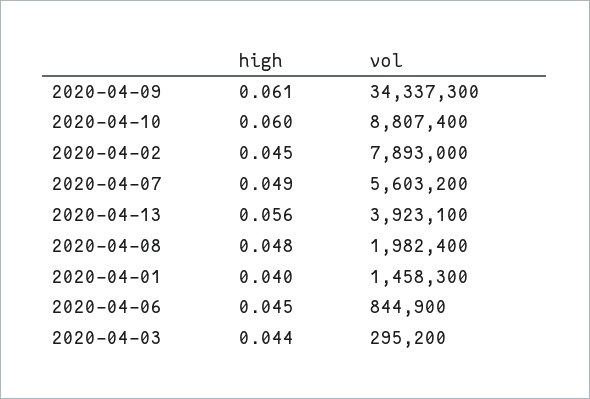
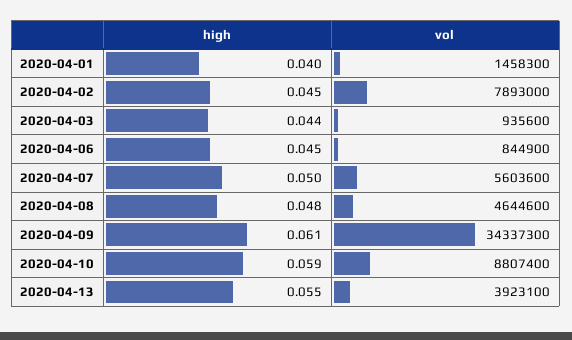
high, 2020-04-10: 0.06 -> 0.059
high, 2020-04-07: 0.049 -> 0.05
vol, 2020-04-07: 5603200 -> 5603600
high, 2020-04-13: 0.056 -> 0.055
vol, 2020-04-08: 1982400 -> 4644600
vol, 2020-04-03: 295200 -> 935600

